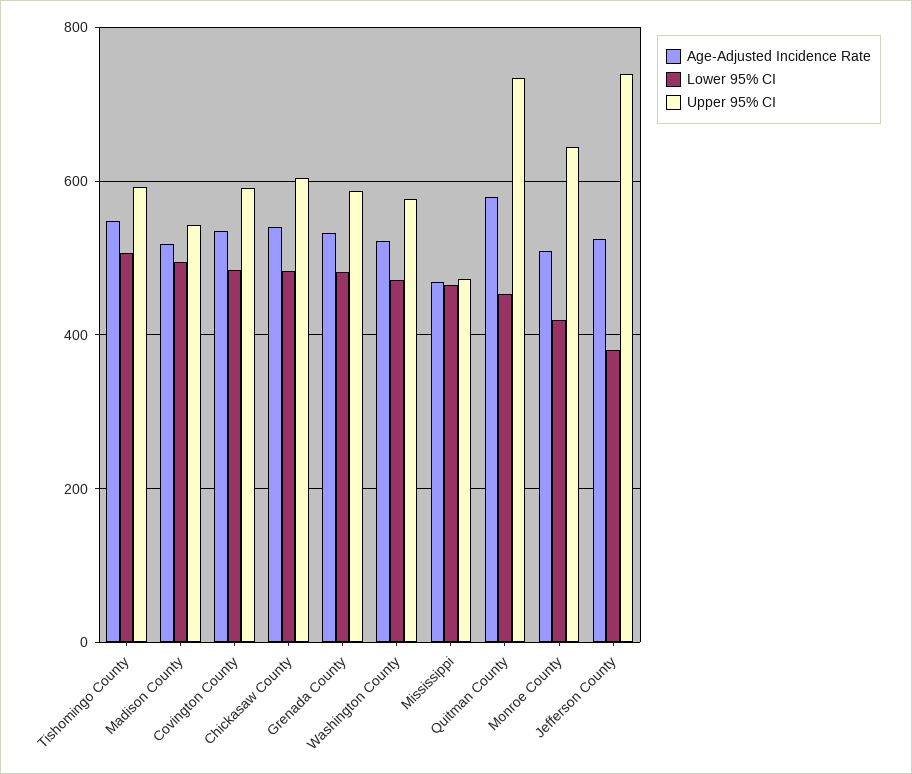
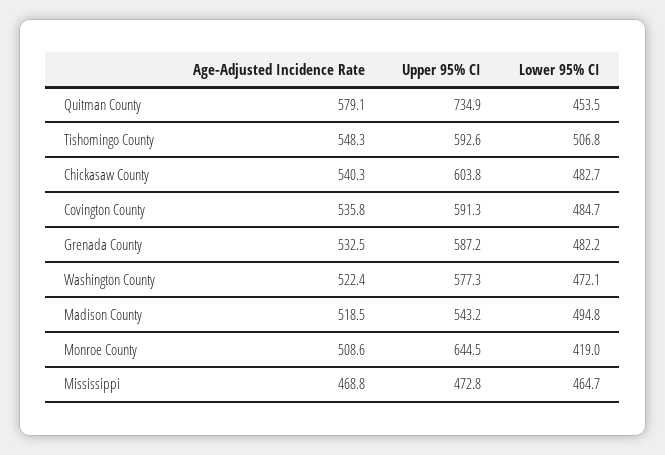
Age-Adjusted Incidence Rate, Jefferson County: 520 -> none
Lower 95% CI, Jefferson County: 380 -> none
Upper 95% CI, Jefferson County: 740 -> none

